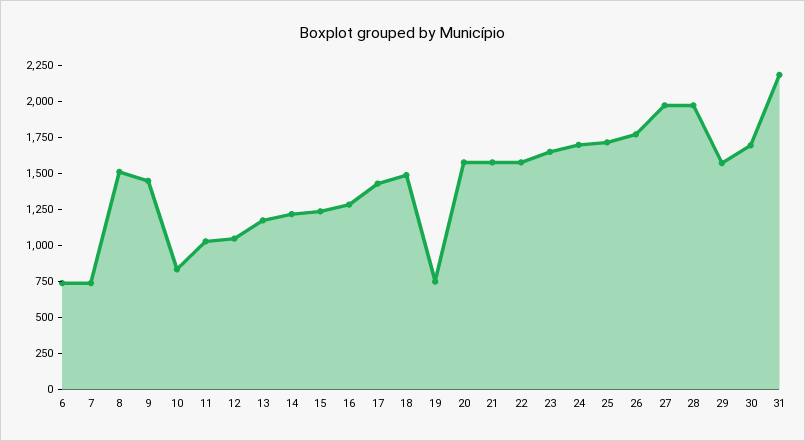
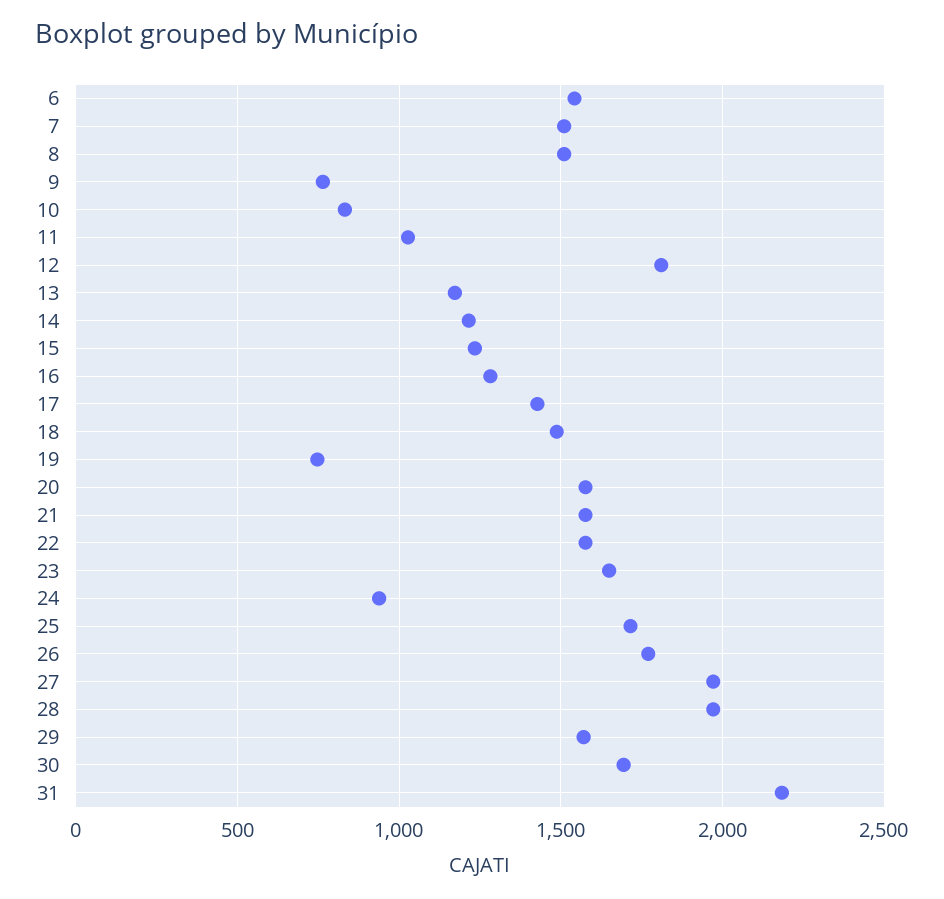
6: 750 -> 1550
7: 750 -> 1500
9: 1500 -> 750
12: 1000 -> 1800
24: 1750 -> 950

